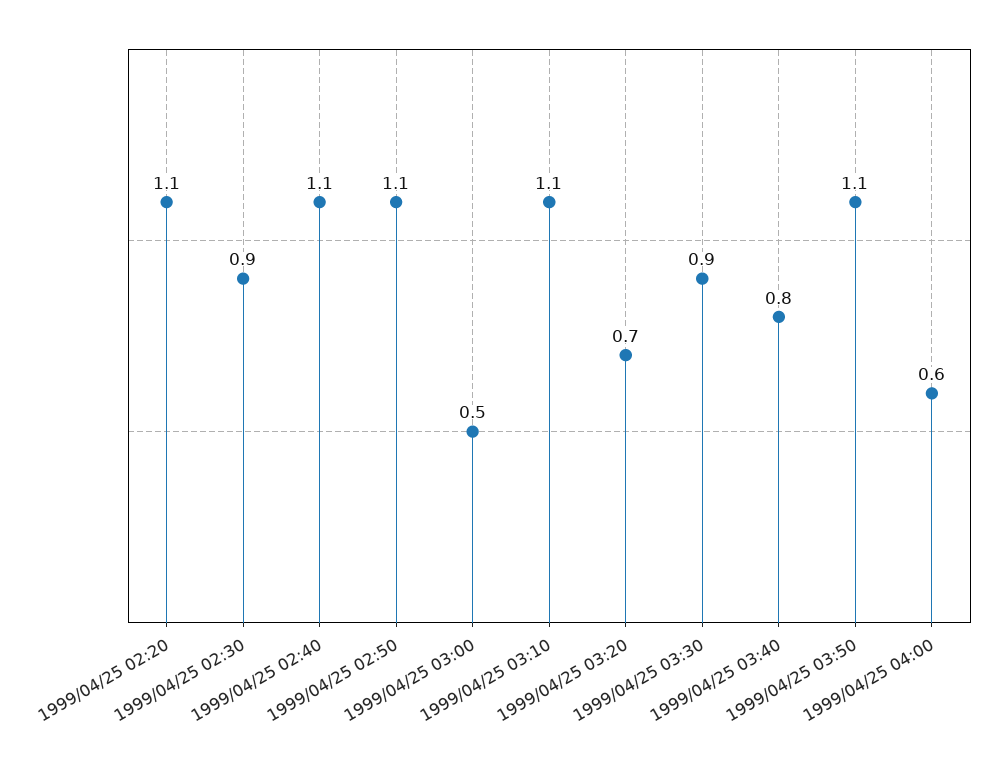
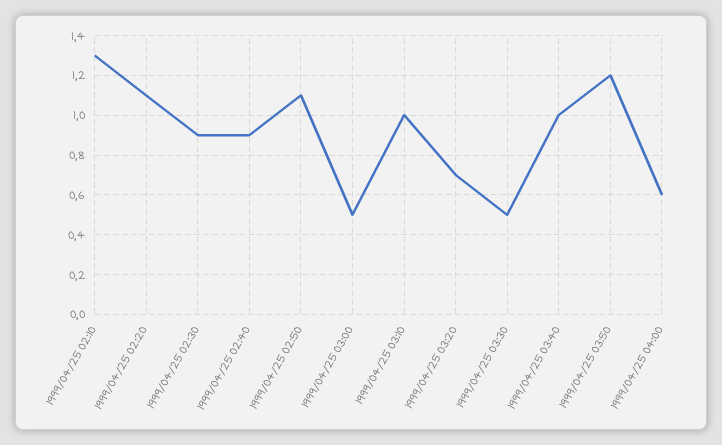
1999/04/25 02:40: 1.1 -> 0.9
1999/04/25 03:10: 1.1 -> 1
1999/04/25 03:30: 0.9 -> 0.5
1999/04/25 03:40: 0.8 -> 1
1999/04/25 03:50: 1.1 -> 1.2
1999/04/25 02:10: none -> 1.3

